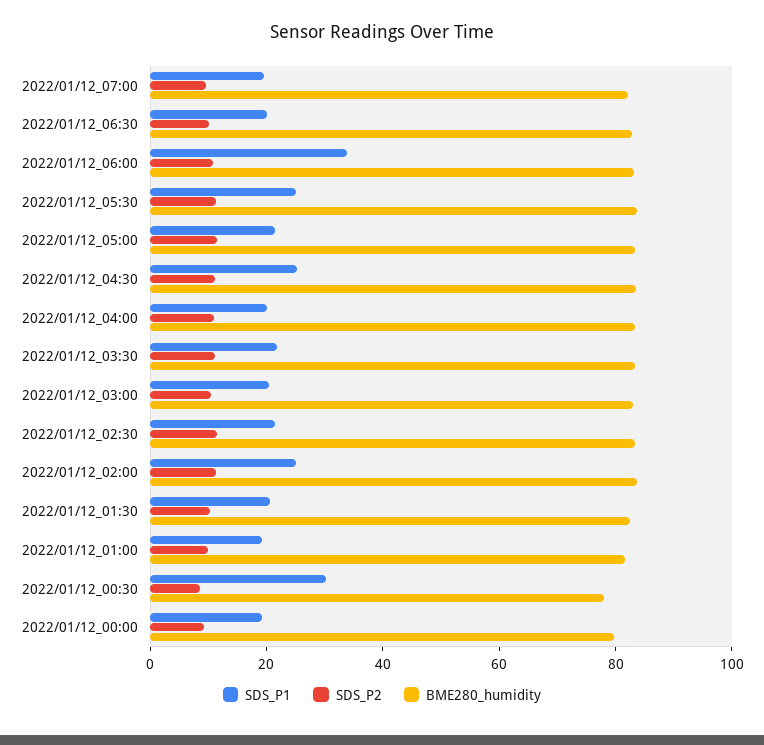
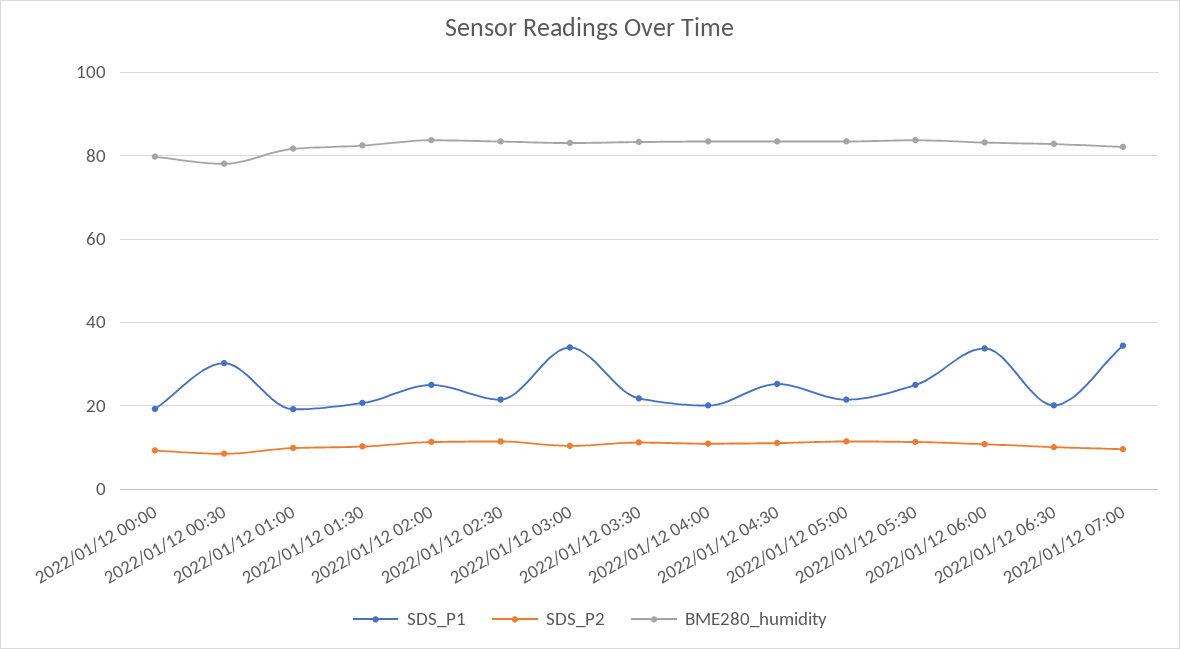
SDS_P1, 2022/01/12_07:00: 20 -> 34
SDS_P1, 2022/01/12_03:00: 20 -> 34

